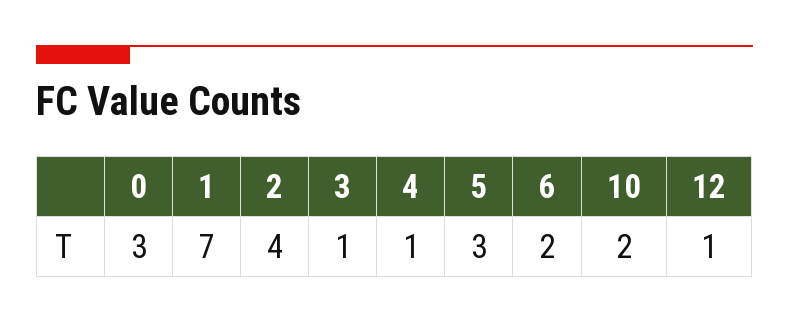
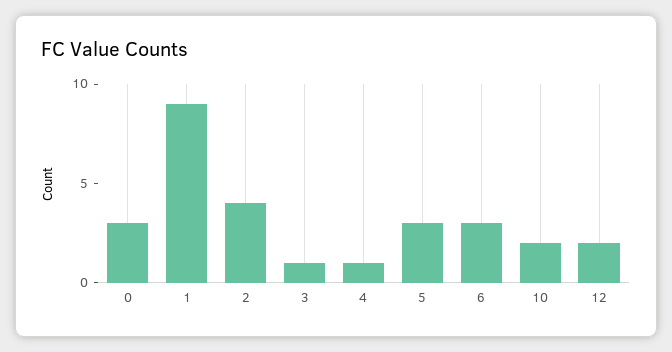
1: 7 -> 9
6: 2 -> 3
12: 1 -> 2

